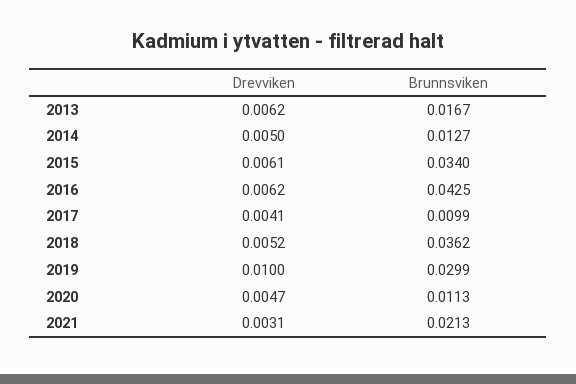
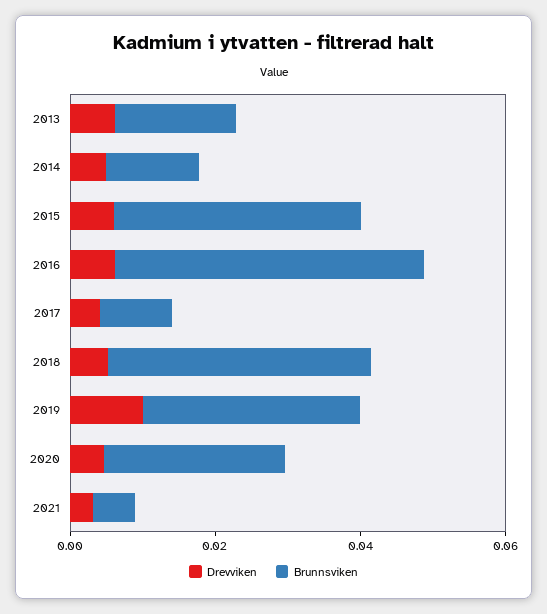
Brunnsviken, 2020: 0.0113 -> 0.025
Brunnsviken, 2021: 0.0213 -> 0.005

